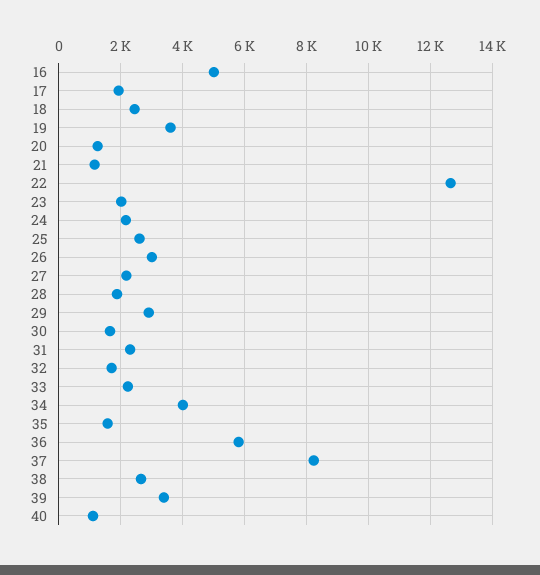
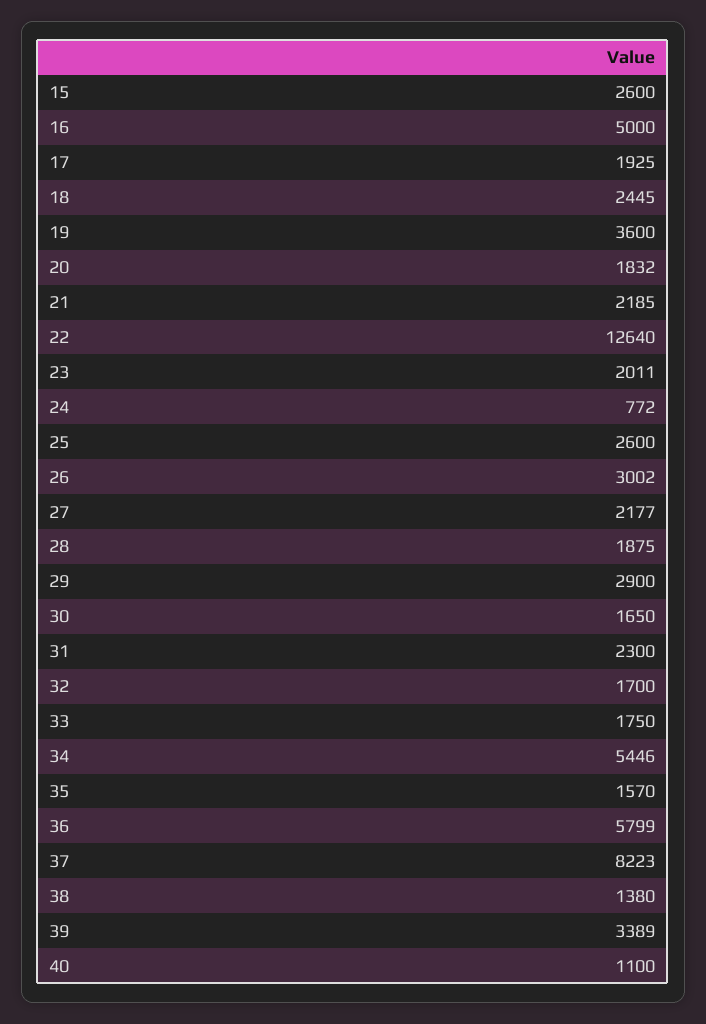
20: 1200 -> 1832
21: 1200 -> 2185
24: 2200 -> 772
33: 2200 -> 1750
34: 4000 -> 5446
38: 2600 -> 1380
15: none -> 2600

